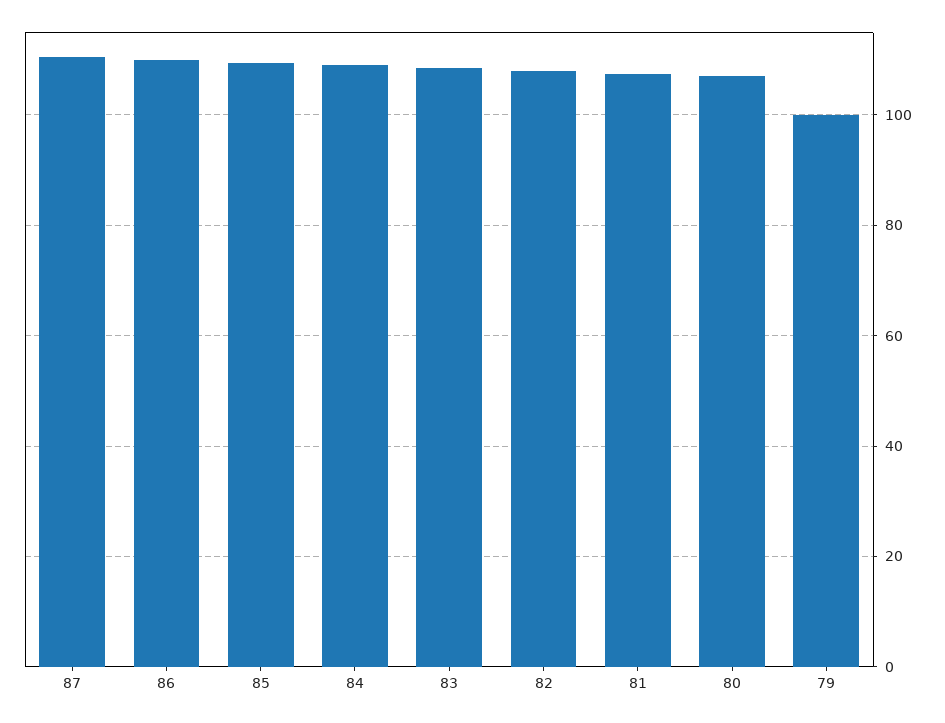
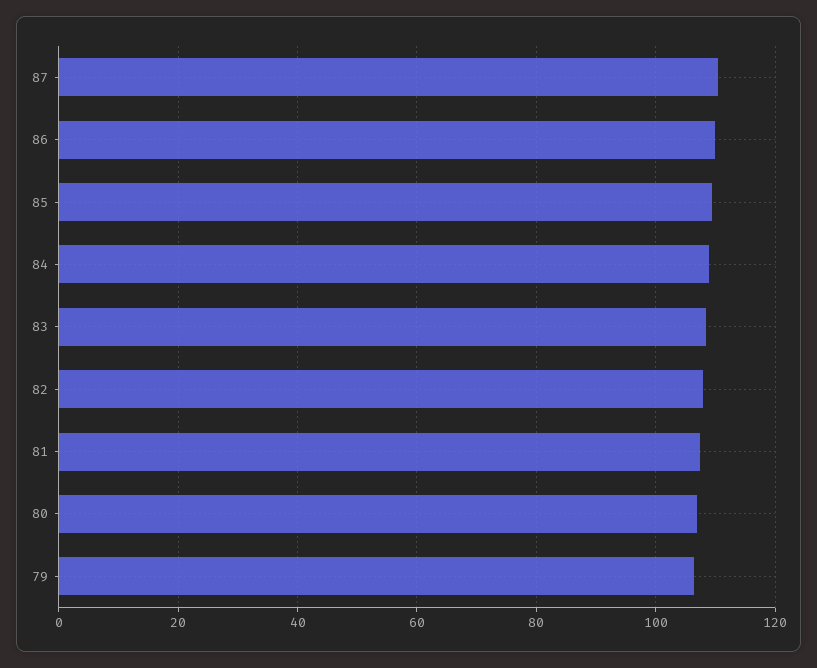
79: 100 -> 106

